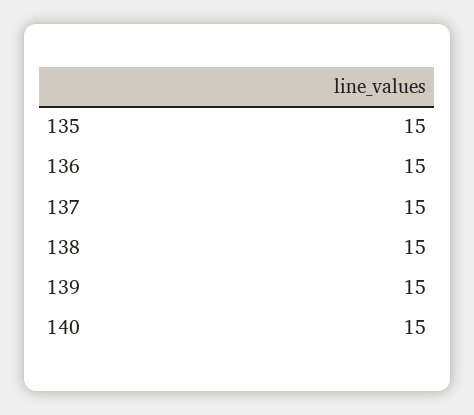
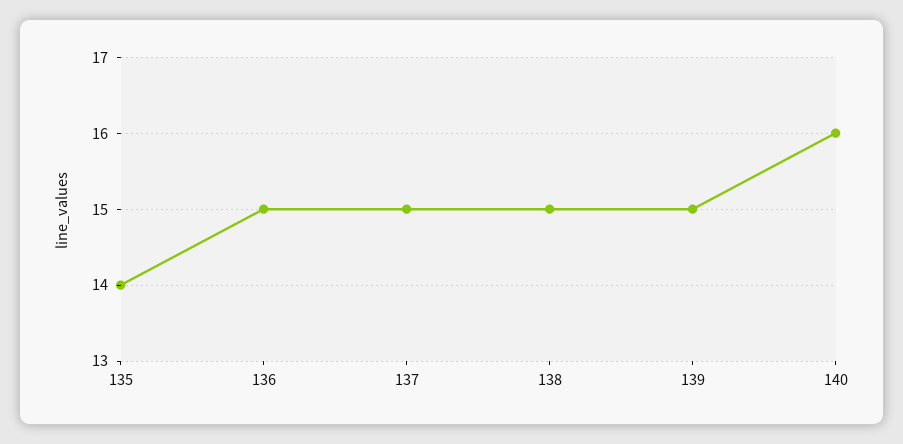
135: 15 -> 14
140: 15 -> 16

